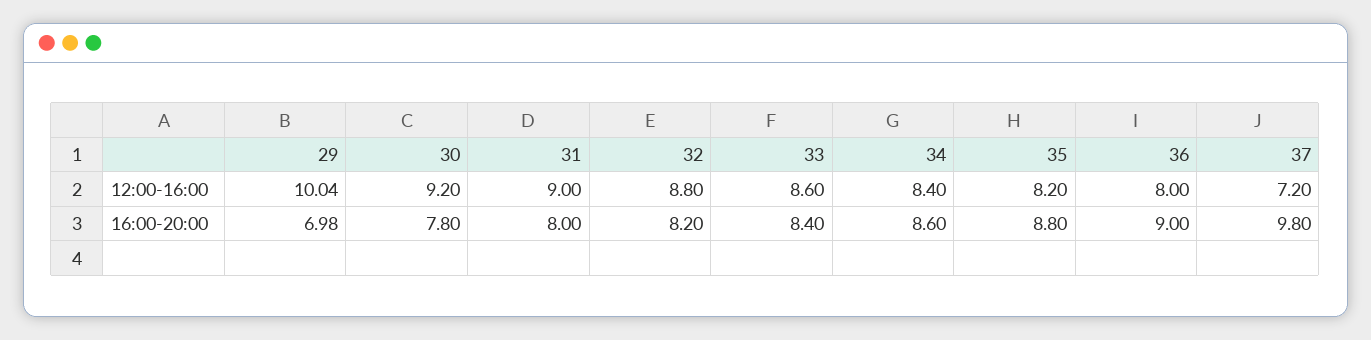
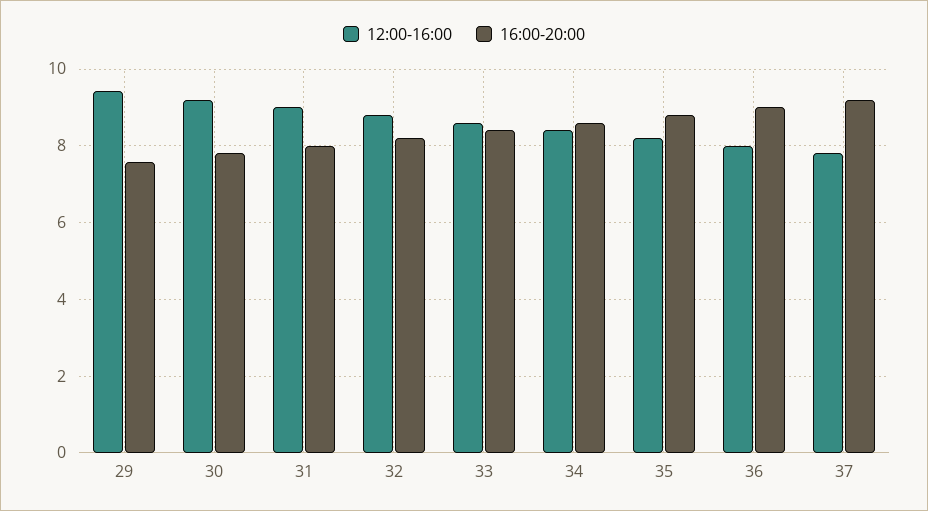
12:00-16:00, 29: 10.04 -> 9.4
12:00-16:00, 37: 7.2 -> 7.8
16:00-20:00, 29: 6.98 -> 7.6
16:00-20:00, 37: 9.8 -> 9.2

